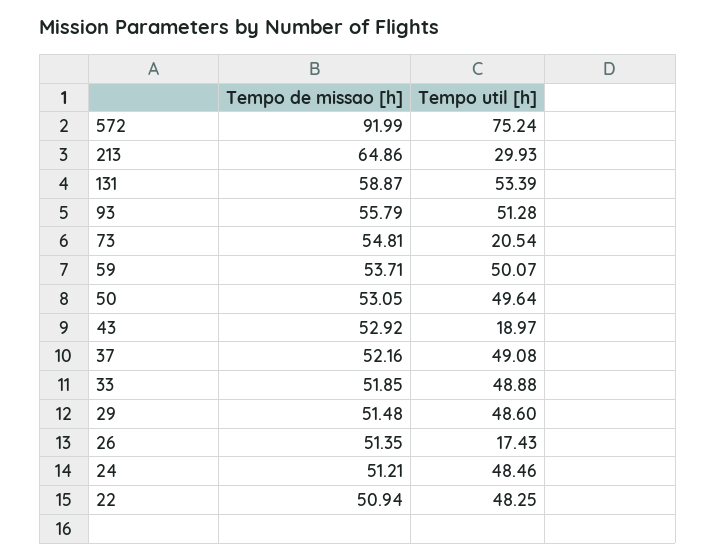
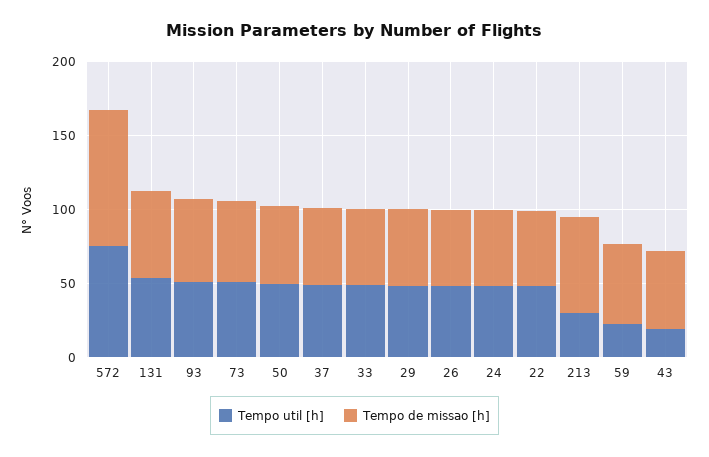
Tempo util [h], 73: 20.54 -> 50
Tempo util [h], 59: 50.07 -> 20
Tempo util [h], 26: 17.43 -> 50

